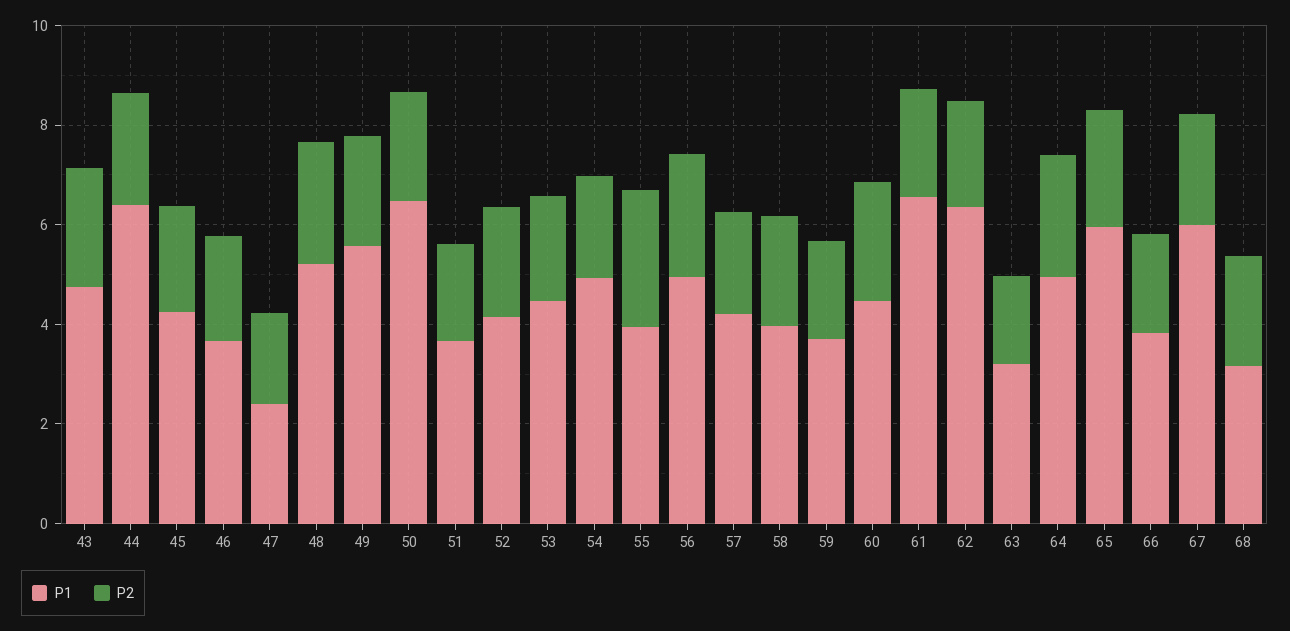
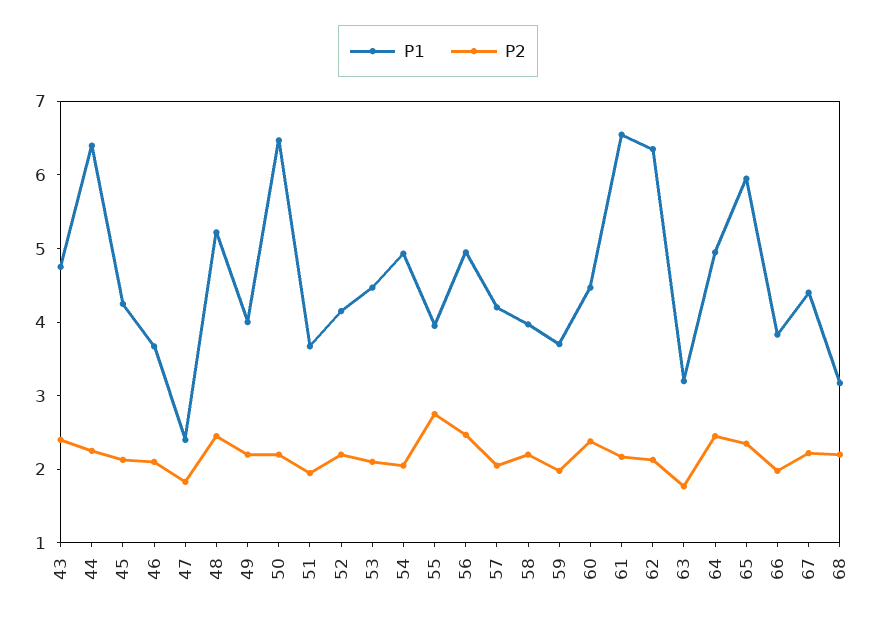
P1, 49: 5.5 -> 4
P1, 67: 6 -> 4.4

